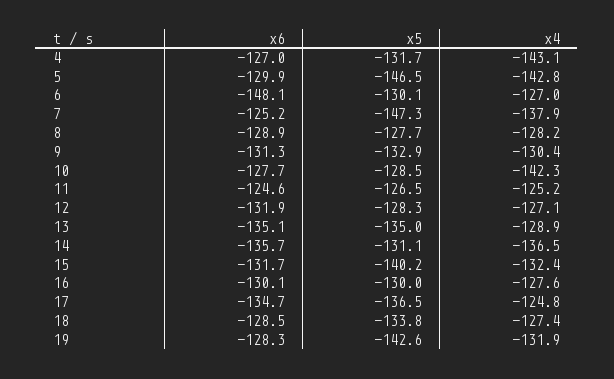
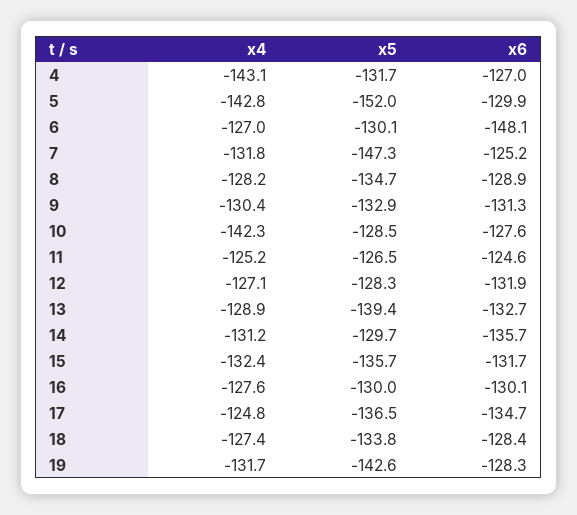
x5, 5: -146.5 -> -152
x4, 7: -137.9 -> -131.8
x5, 8: -127.7 -> -134.7
x6, 10: -127.7 -> -127.6
x6, 13: -135.1 -> -132.7
x5, 13: -135 -> -139.4
x5, 14: -131.1 -> -129.7
x4, 14: -136.5 -> -131.2
x5, 15: -140.2 -> -135.7
x6, 18: -128.5 -> -128.4
x4, 19: -131.9 -> -131.7

